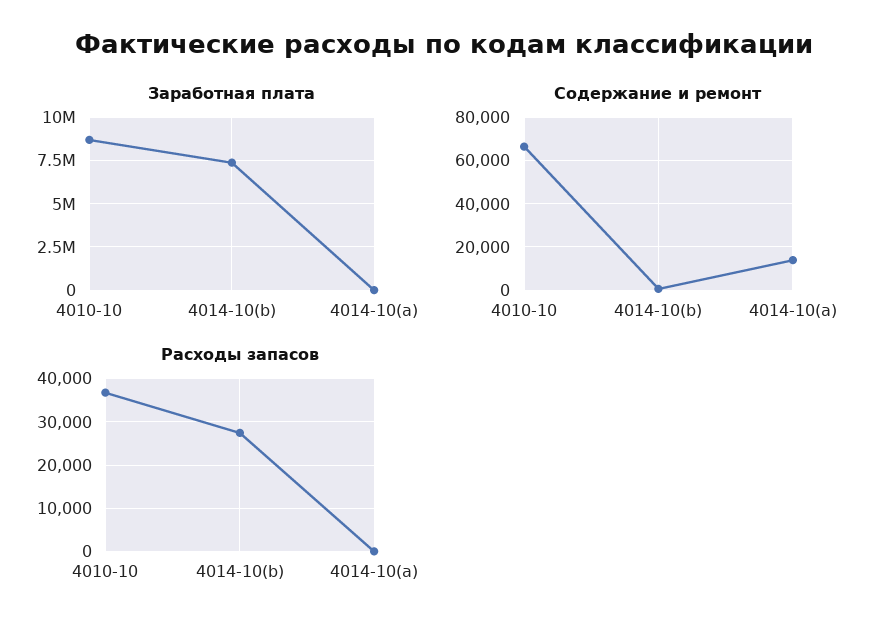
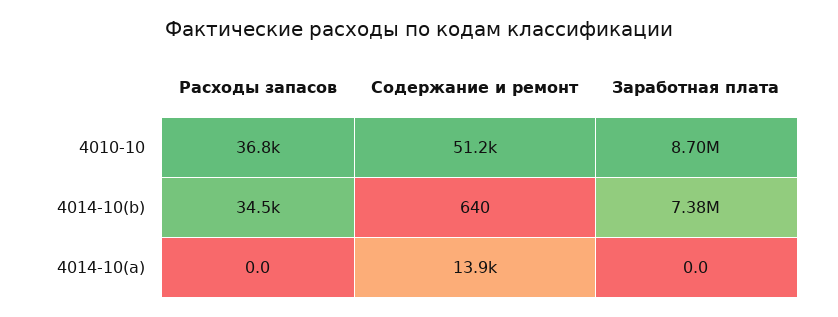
Содержание и ремонт, 4010-10: 65000 -> 51200
Расходы запасов, 4014-10(b): 28000 -> 34500

